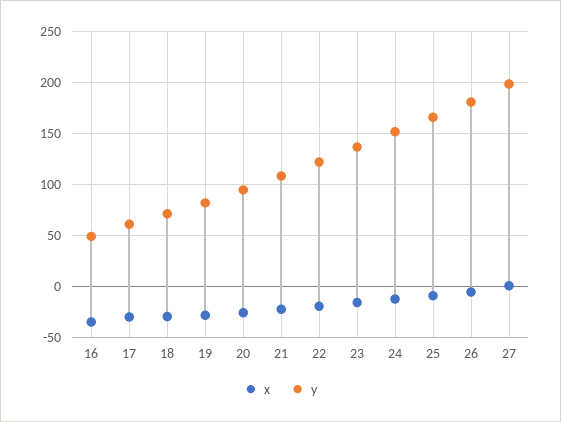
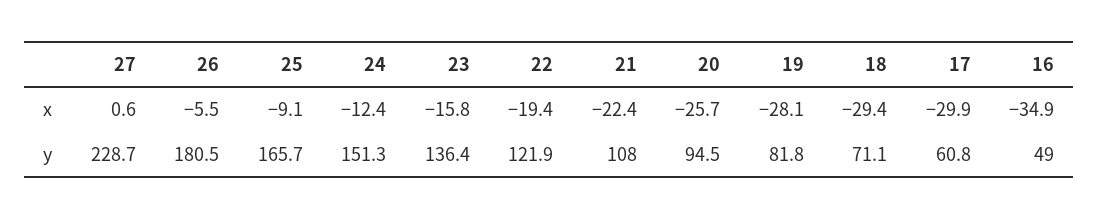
y, 27: 200 -> 228.7

